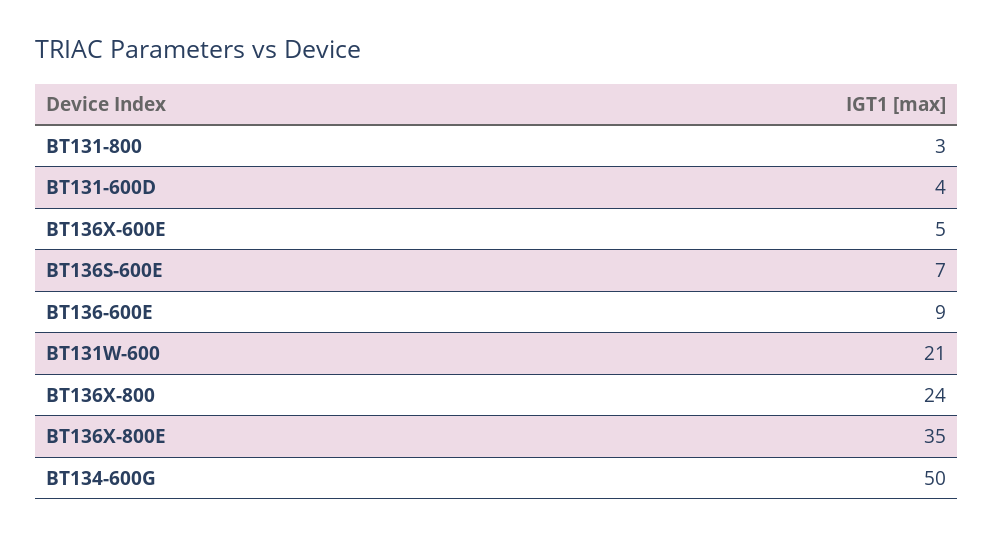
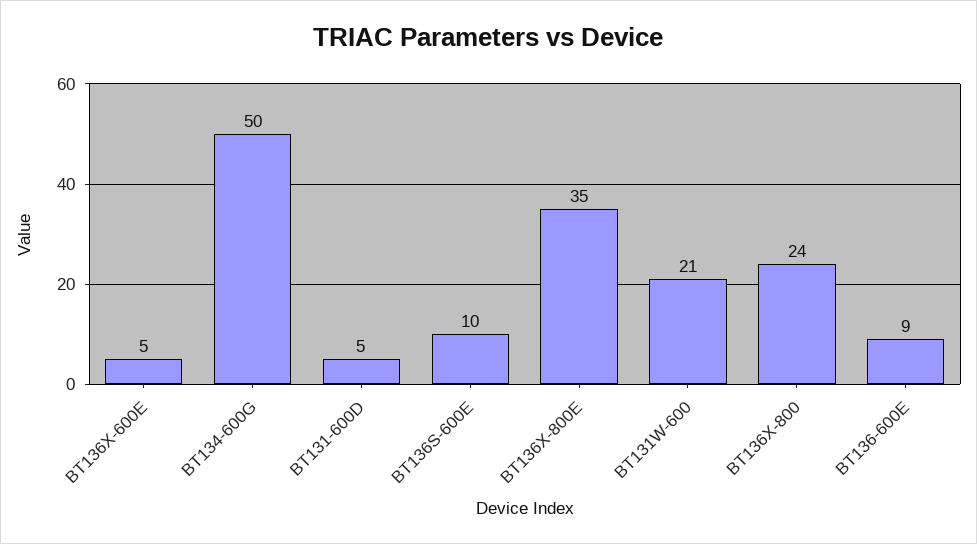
BT131-800: 3 -> none
BT131-600D: 4 -> 5
BT136S-600E: 7 -> 10

